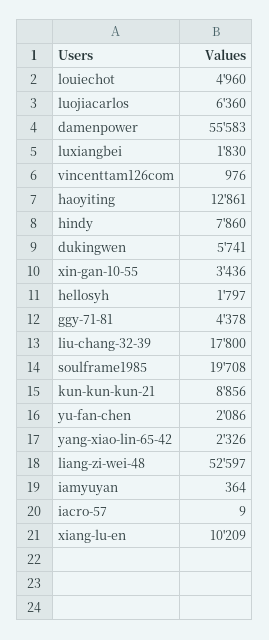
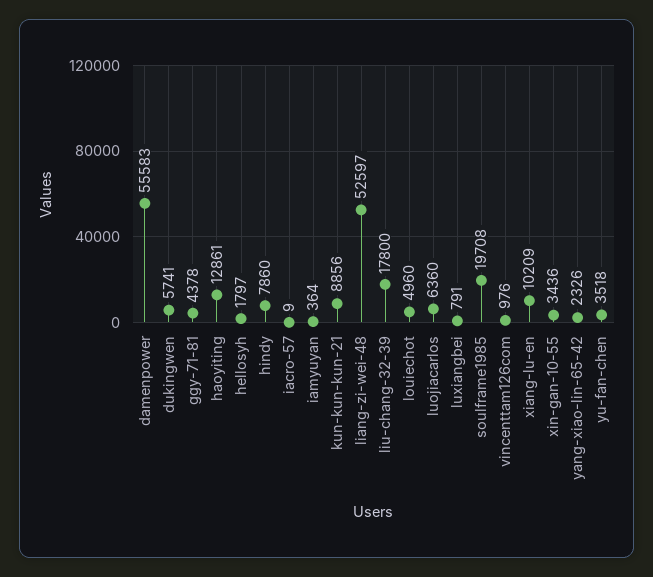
luxiangbei: 1830 -> 791
yu-fan-chen: 2086 -> 3518

